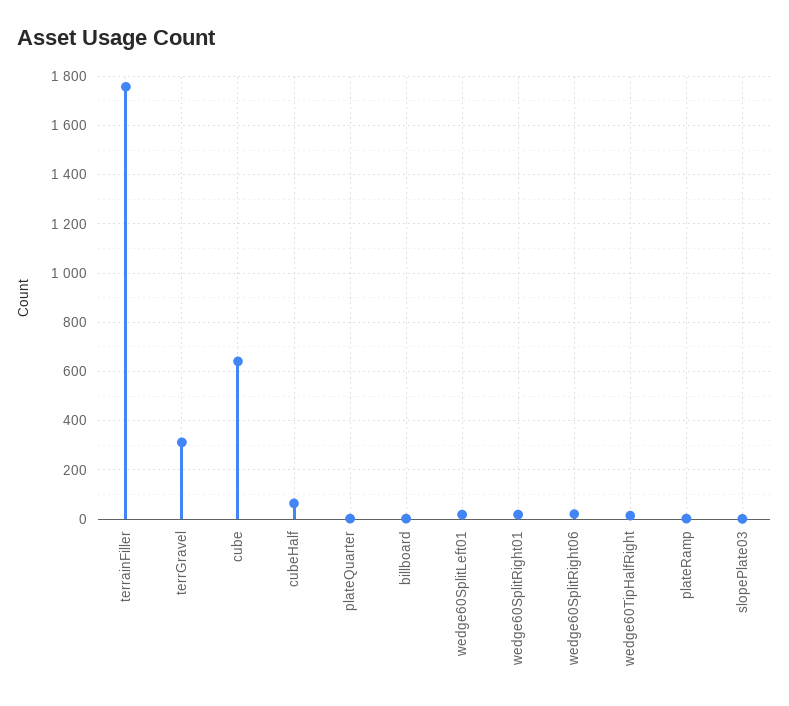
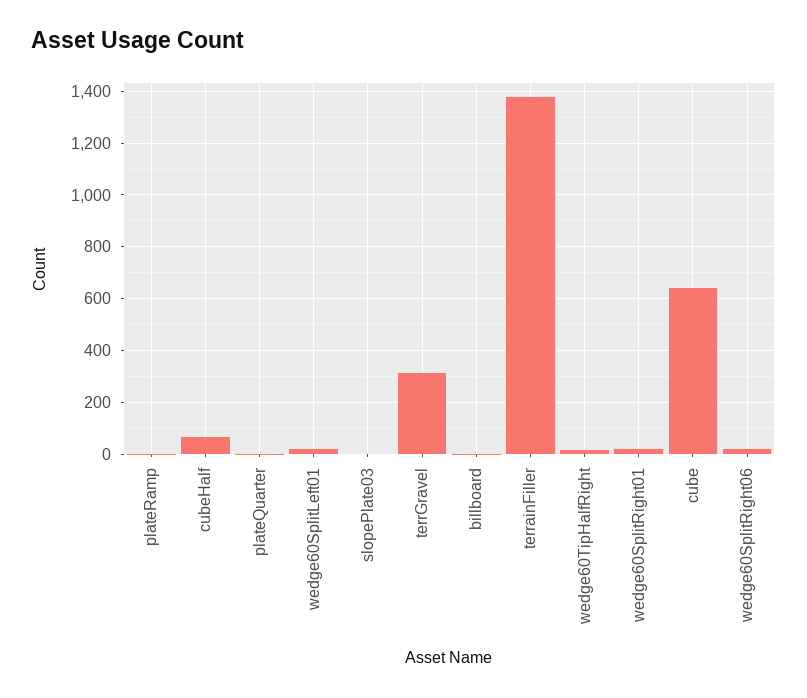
terrainFiller: 1750 -> 1375

